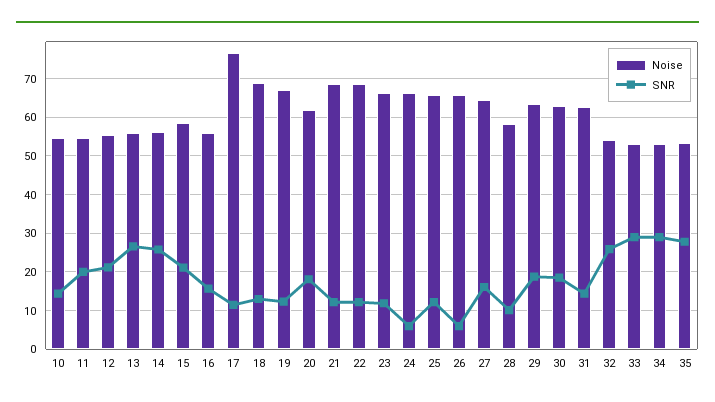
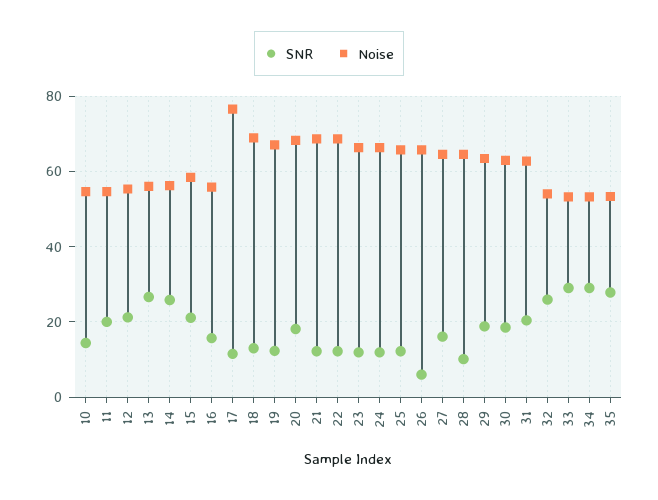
Noise, 20: 62 -> 68
SNR, 24: 6 -> 12
Noise, 28: 58 -> 64
SNR, 31: 14 -> 20

